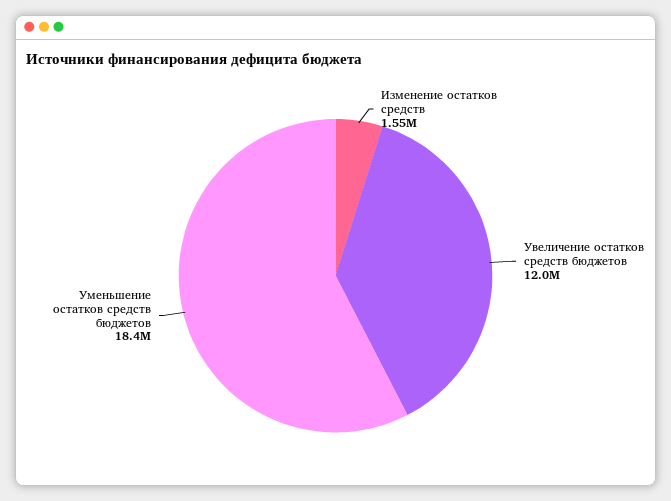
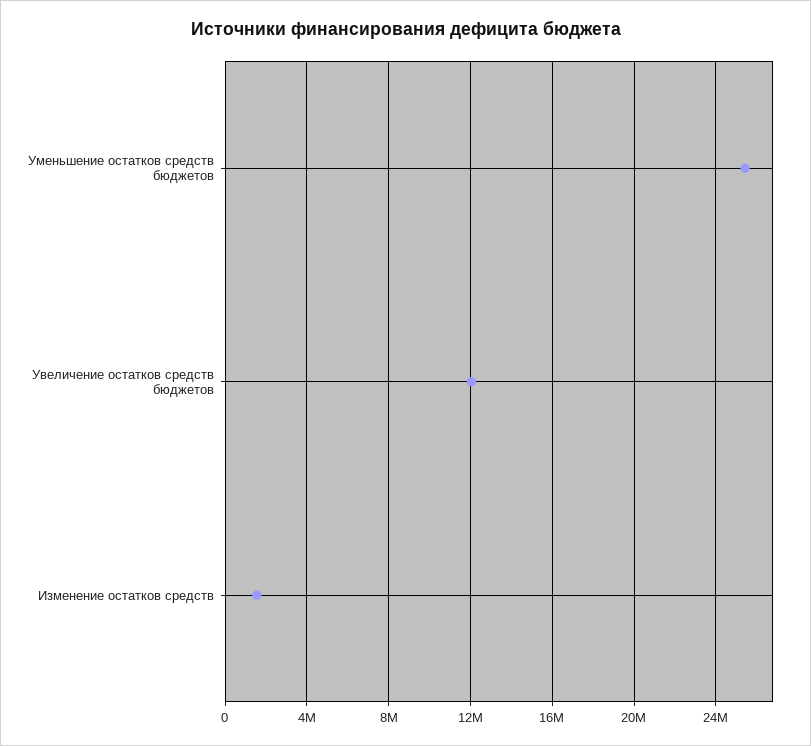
Уменьшение остатков средств бюджетов: 18400000 -> 25500000

